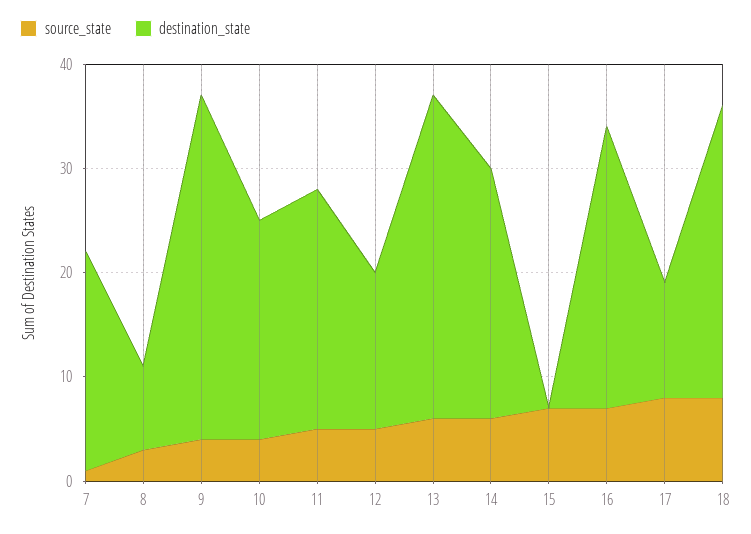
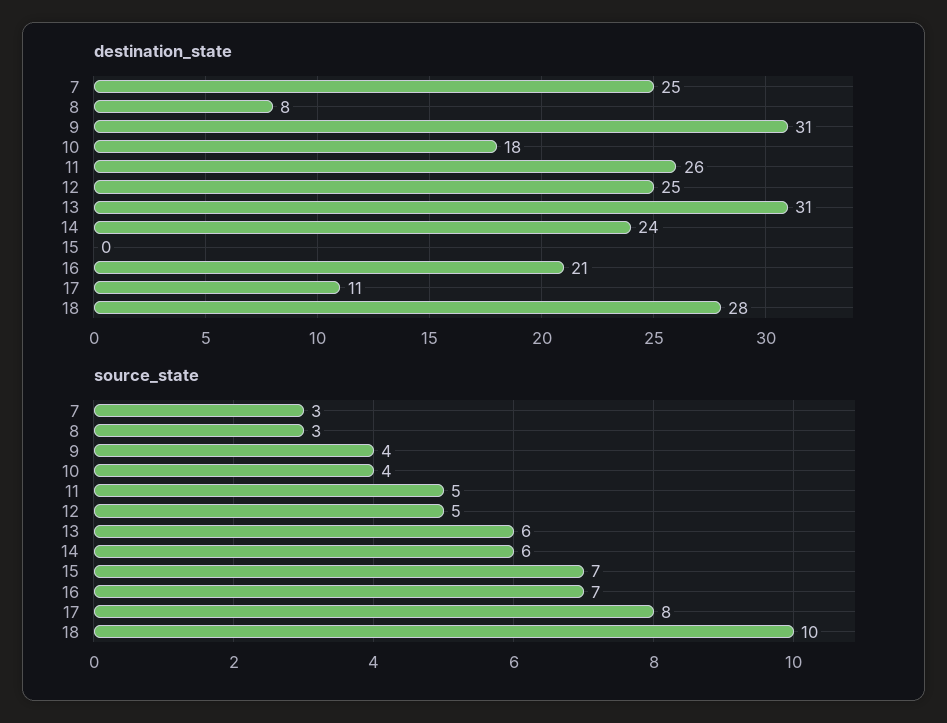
source_state, 7: 1 -> 3
destination_state, 7: 21 -> 25
destination_state, 9: 33 -> 31
destination_state, 10: 21 -> 18
destination_state, 11: 23 -> 26
destination_state, 12: 15 -> 25
destination_state, 16: 27 -> 21
source_state, 18: 8 -> 10

